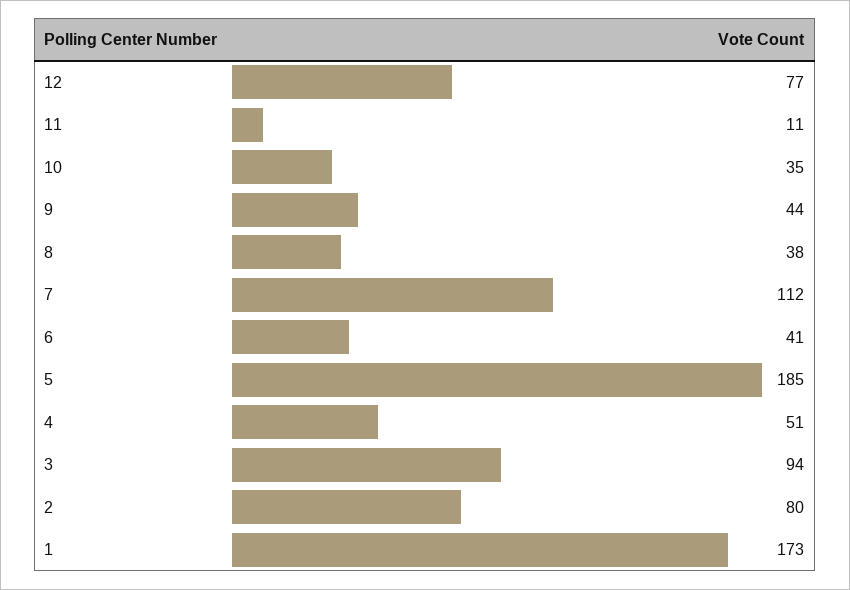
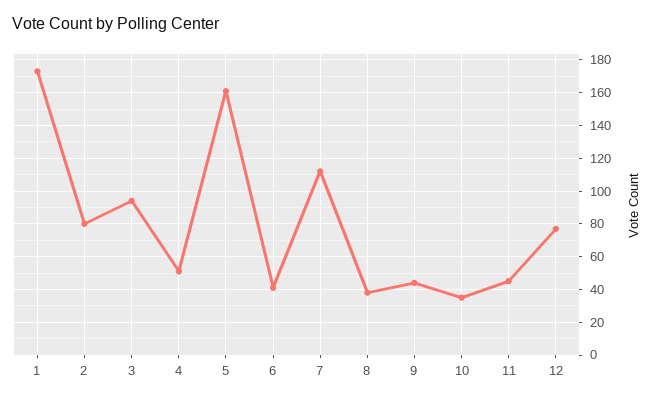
11: 11 -> 45
5: 185 -> 160

